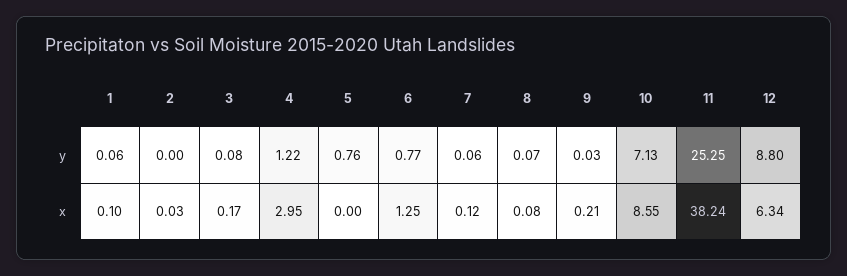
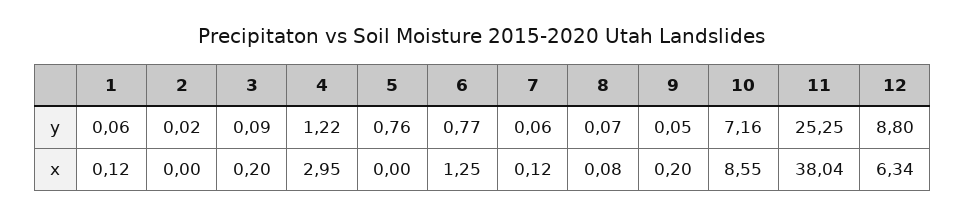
2, y: 0 -> 0.02
3, y: 0.08 -> 0.09
9, y: 0.03 -> 0.05
10, y: 7.13 -> 7.16
1, x: 0.1 -> 0.12
2, x: 0.03 -> 0
3, x: 0.17 -> 0.2
9, x: 0.21 -> 0.2
11, x: 38.24 -> 38.04

